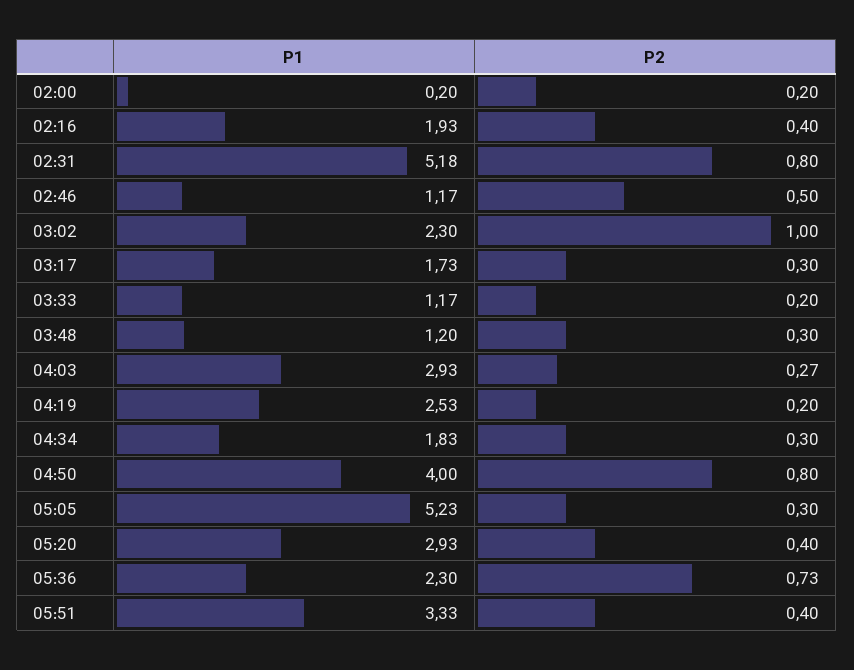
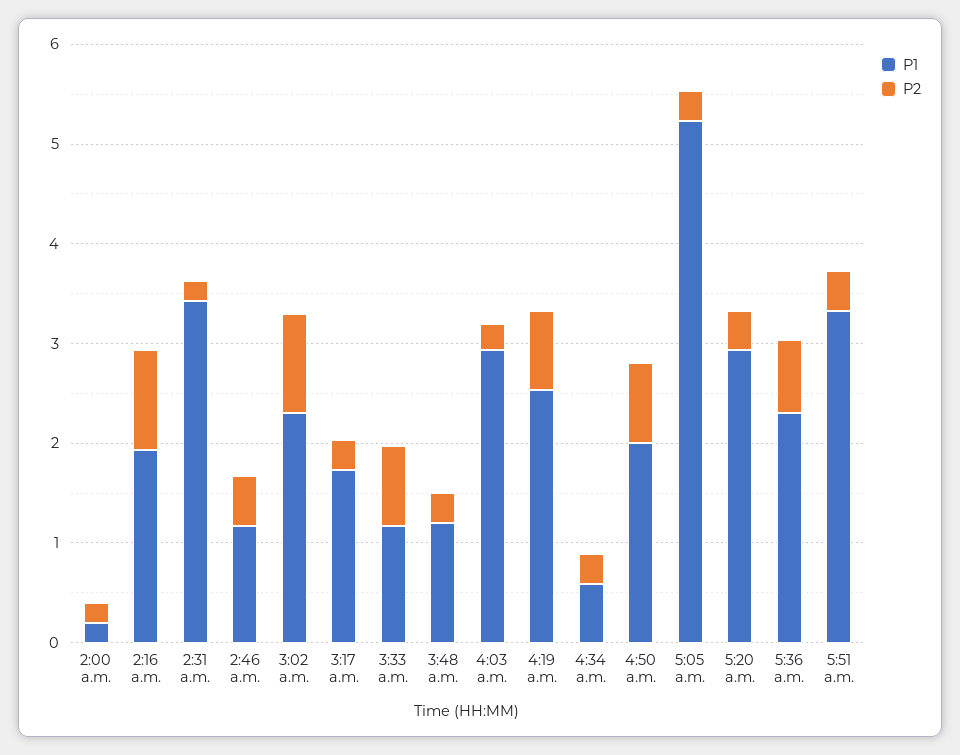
P2, 02:16: 0.4 -> 1
P1, 02:31: 5.18 -> 3.4
P2, 02:31: 0.8 -> 0.2
P2, 03:33: 0.2 -> 0.8
P2, 04:19: 0.2 -> 0.8
P1, 04:34: 1.83 -> 0.6
P1, 04:50: 4 -> 2

